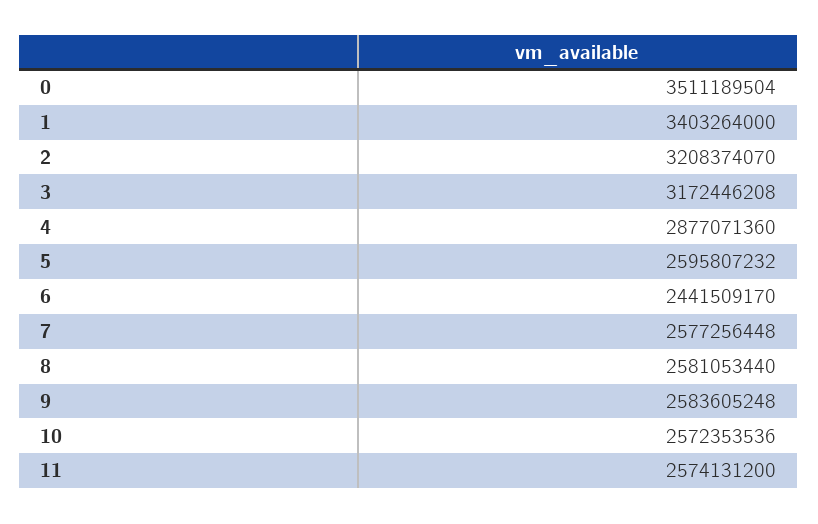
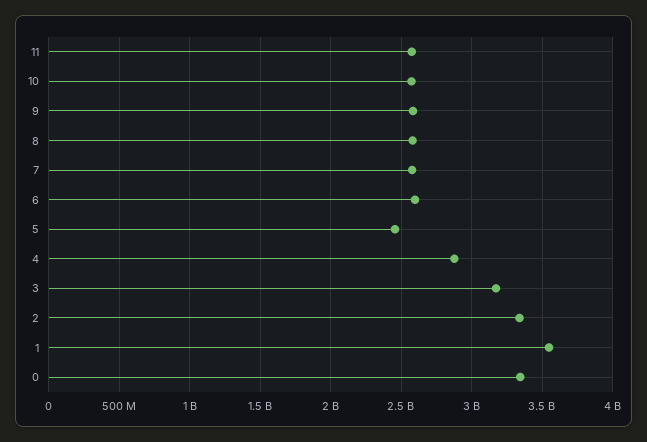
0: 3511189504 -> 3350000000
1: 3403264000 -> 3550000000
2: 3208374070 -> 3350000000
5: 2595807232 -> 2450000000
6: 2441509170 -> 2600000000

